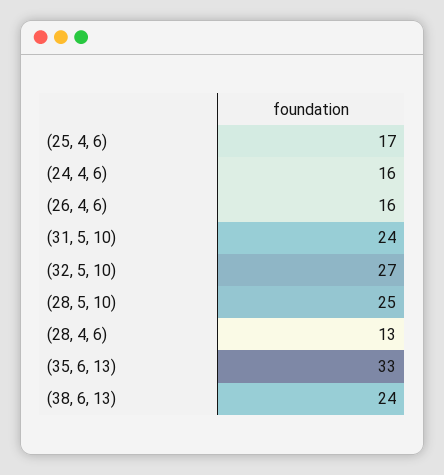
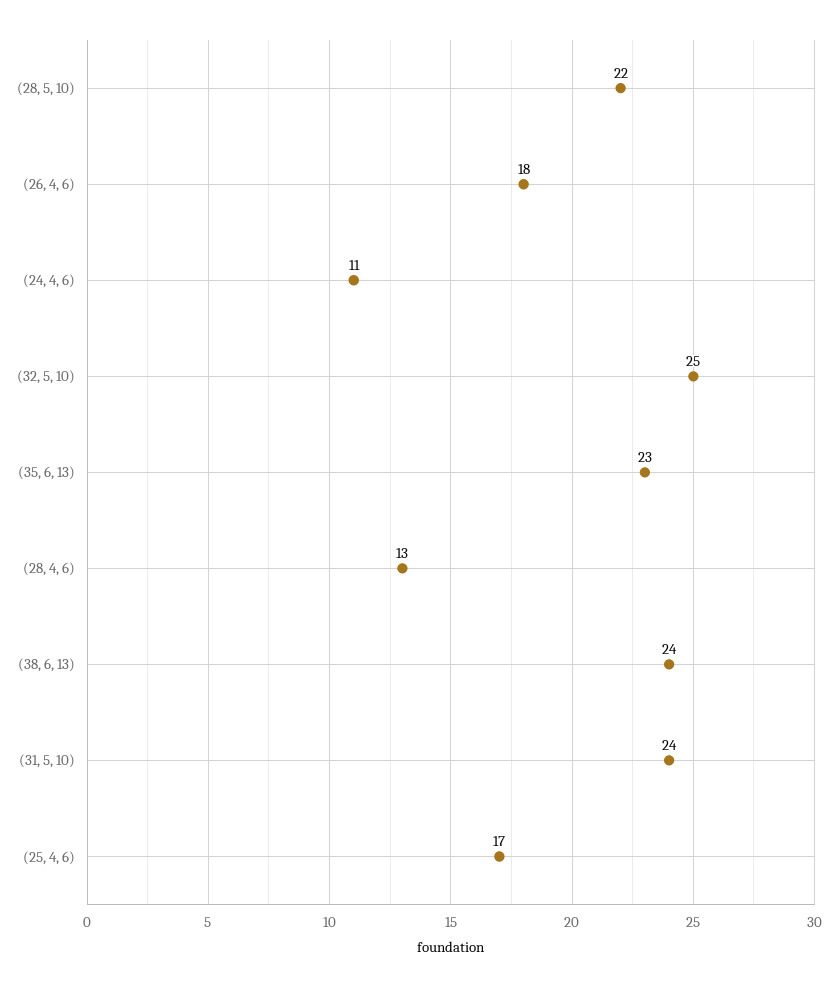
(24, 4, 6): 16 -> 11
(26, 4, 6): 16 -> 18
(32, 5, 10): 27 -> 25
(28, 5, 10): 25 -> 22
(35, 6, 13): 33 -> 23

